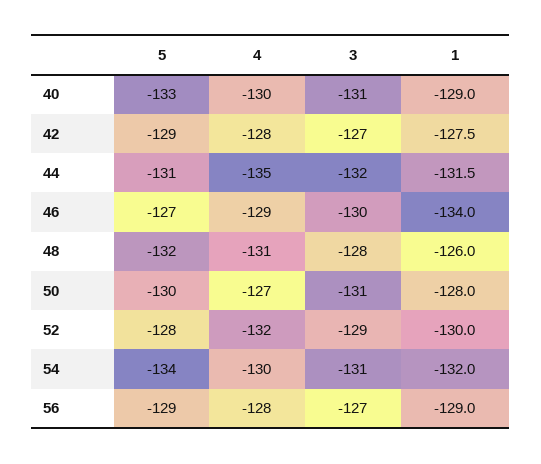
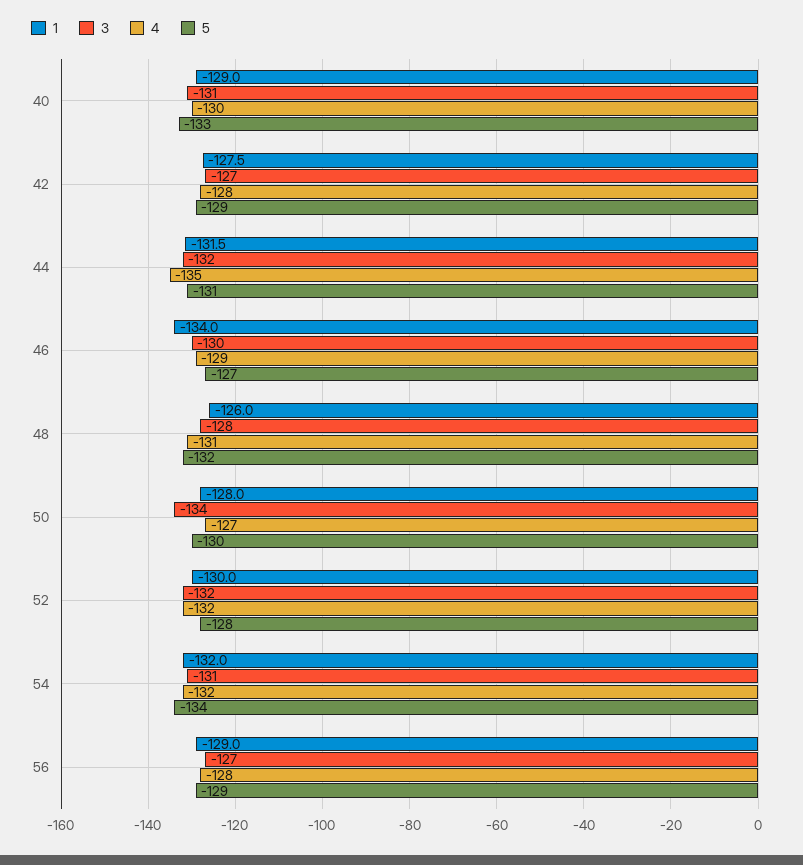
3, 50: -131 -> -134
3, 52: -129 -> -132
4, 54: -130 -> -132

